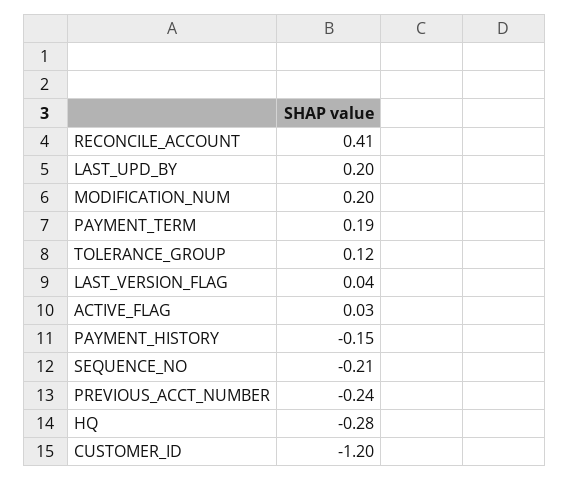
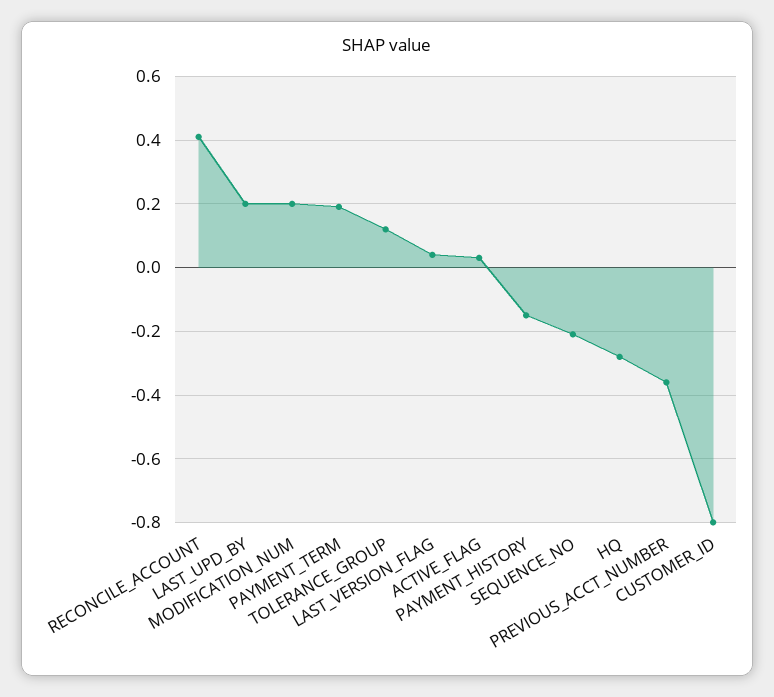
PREVIOUS_ACCT_NUMBER: -0.24 -> -0.35
CUSTOMER_ID: -1.2 -> -0.8

